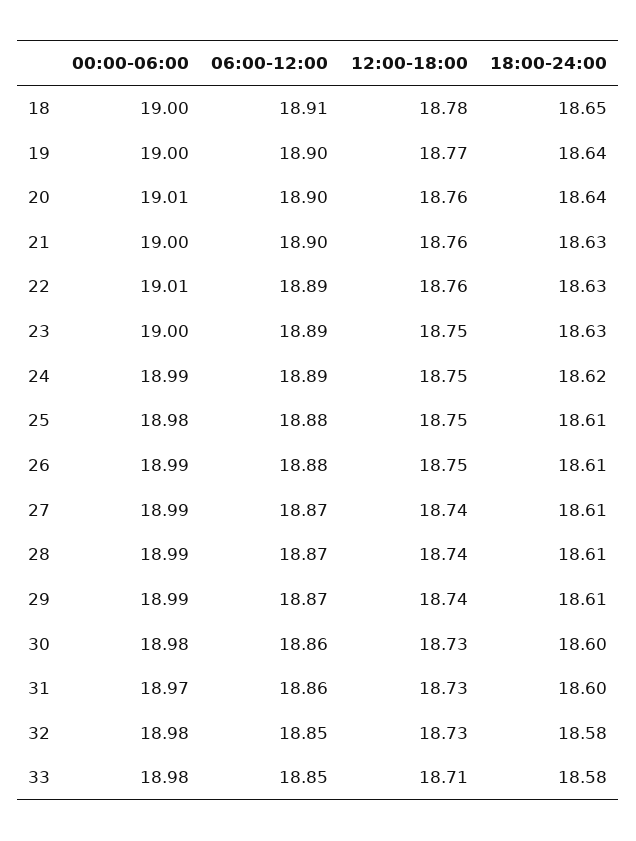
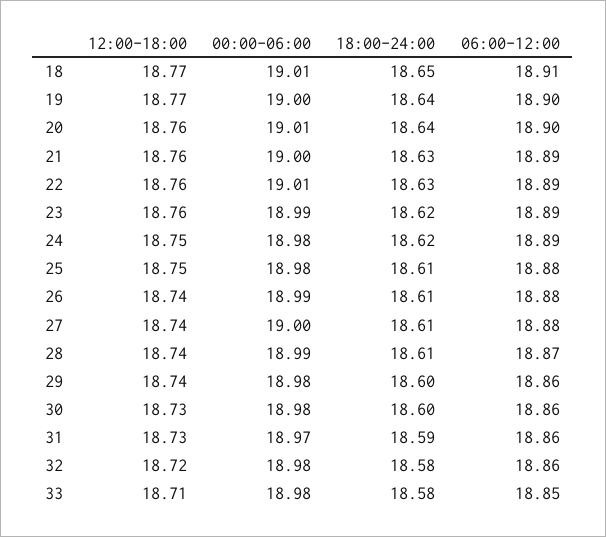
00:00-06:00, 18: 19 -> 19.01
12:00-18:00, 18: 18.78 -> 18.77
06:00-12:00, 21: 18.9 -> 18.89
00:00-06:00, 23: 19 -> 18.99
12:00-18:00, 23: 18.75 -> 18.76
18:00-24:00, 23: 18.63 -> 18.62
00:00-06:00, 24: 18.99 -> 18.98
12:00-18:00, 26: 18.75 -> 18.74
00:00-06:00, 27: 18.99 -> 19
06:00-12:00, 27: 18.87 -> 18.88
00:00-06:00, 29: 18.99 -> 18.98
06:00-12:00, 29: 18.87 -> 18.86
18:00-24:00, 29: 18.61 -> 18.6
18:00-24:00, 31: 18.6 -> 18.59
06:00-12:00, 32: 18.85 -> 18.86
12:00-18:00, 32: 18.73 -> 18.72

